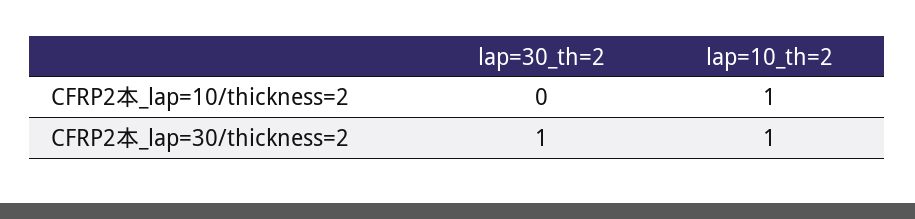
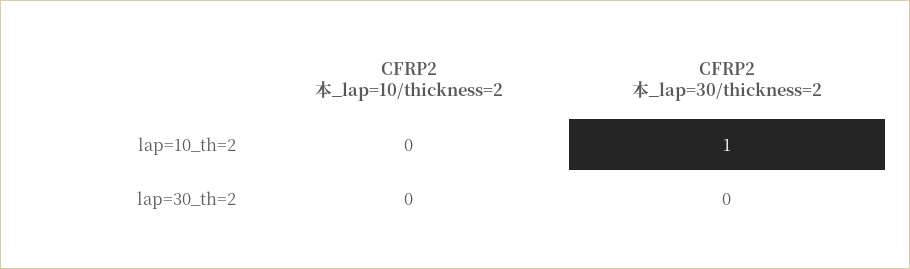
lap=10_th=2, CFRP2本_lap=10/thickness=2: 1 -> 0
lap=30_th=2, CFRP2本_lap=30/thickness=2: 1 -> 0

